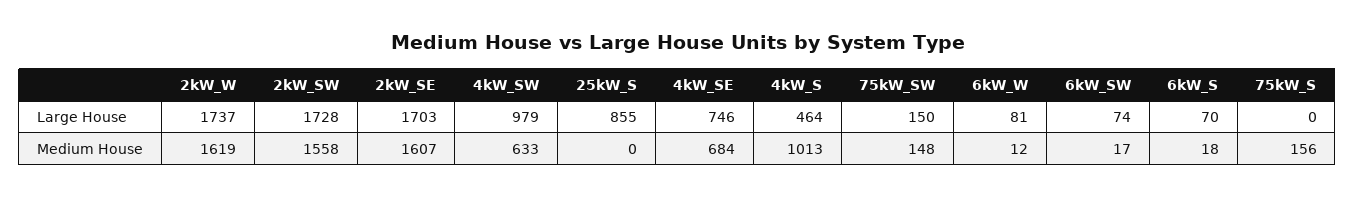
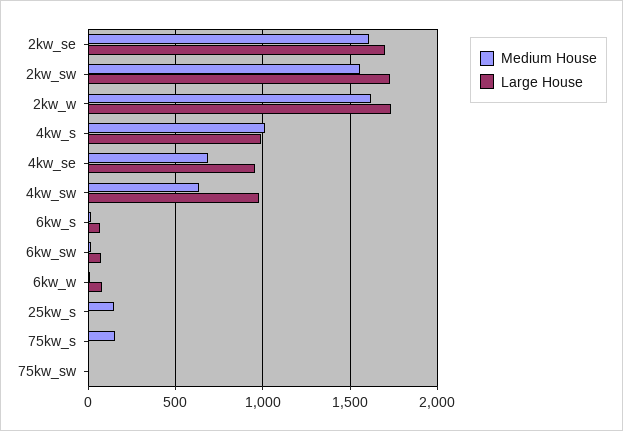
Large House, 25kW_S: 855 -> 0
Large House, 4kW_SE: 746 -> 950
Large House, 4kW_S: 464 -> 1000
Large House, 75kW_SW: 150 -> 0
Medium House, 25kW_S: 0 -> 150
Medium House, 75kW_SW: 148 -> 0

